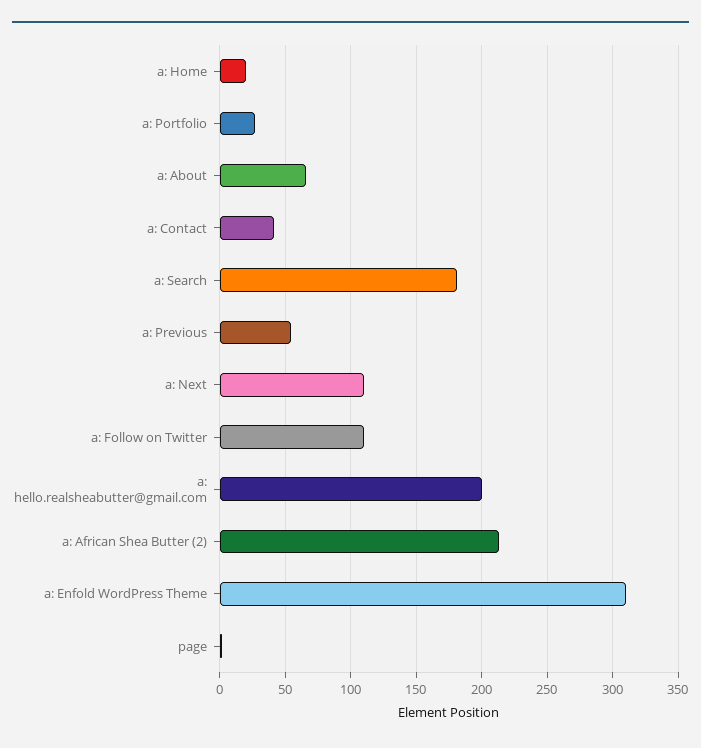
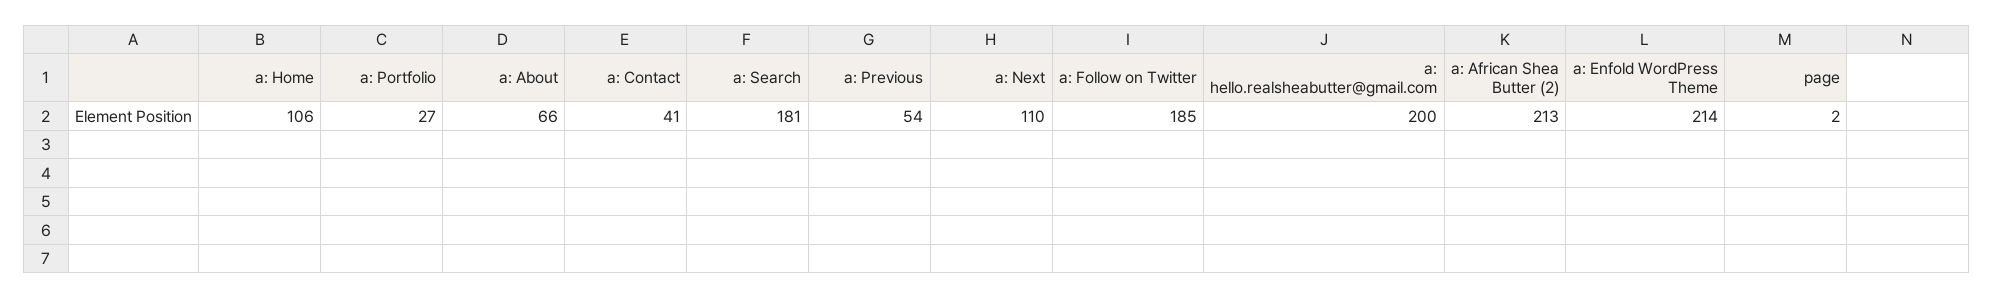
a: Home: 20 -> 106
a: Follow on Twitter: 110 -> 185
a: Enfold WordPress Theme: 310 -> 214

